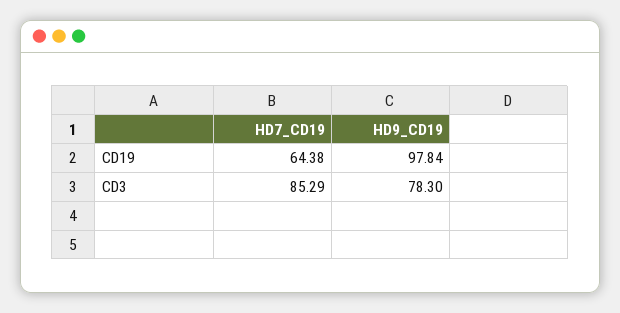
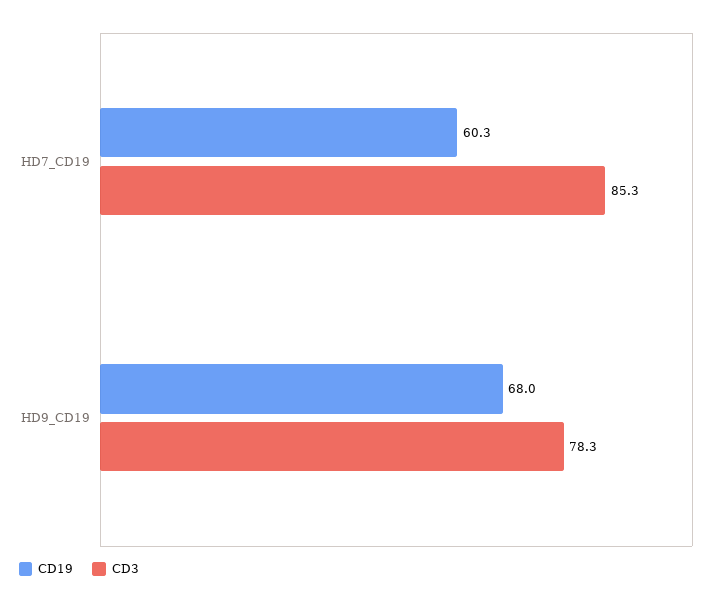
CD19, HD7_CD19: 64.38 -> 60.3
CD19, HD9_CD19: 97.84 -> 68

